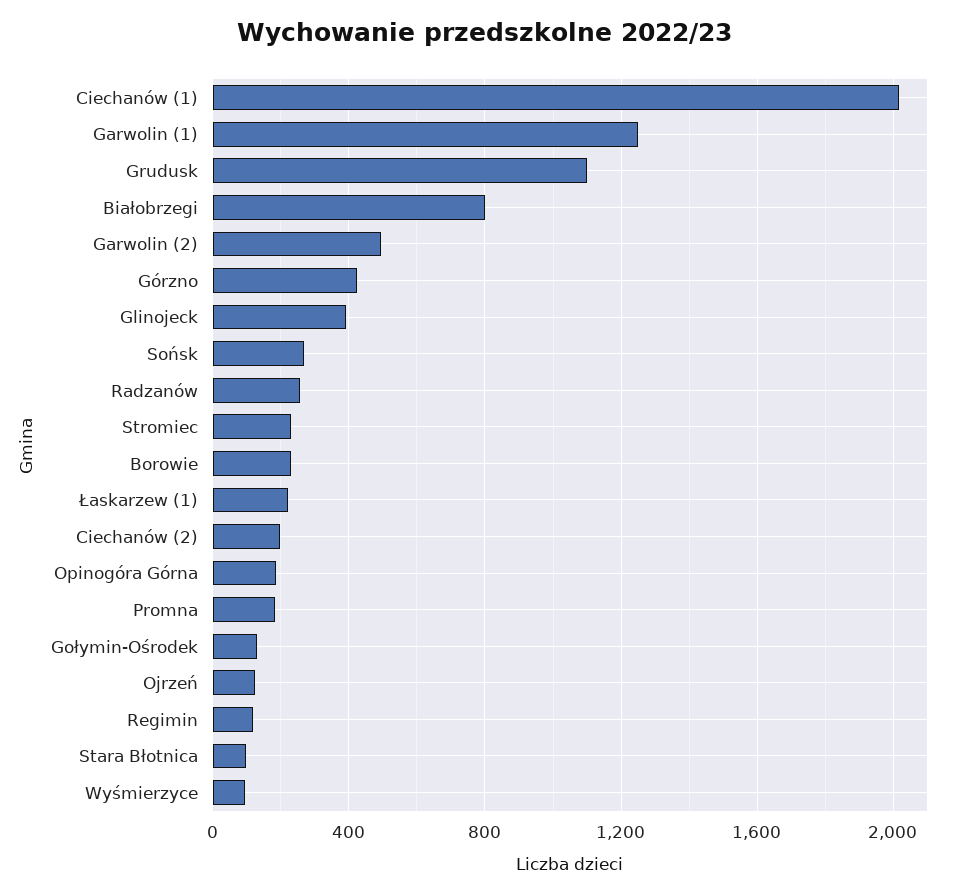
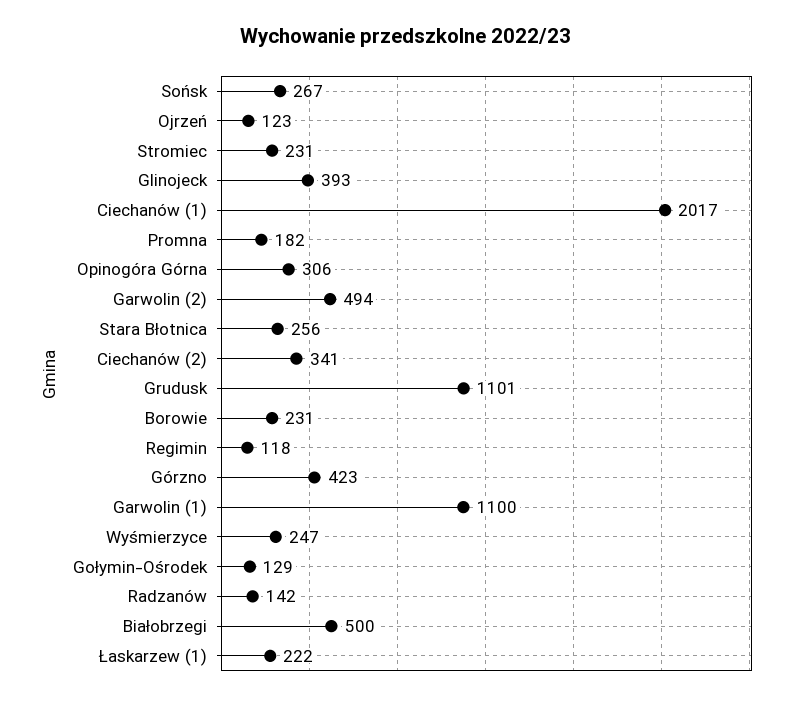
Garwolin (1): 1250 -> 1100
Białobrzegi: 800 -> 500
Radzanów: 250 -> 142
Ciechanów (2): 200 -> 341
Opinogóra Górna: 200 -> 306
Stara Błotnica: 100 -> 256
Wyśmierzyce: 100 -> 247

